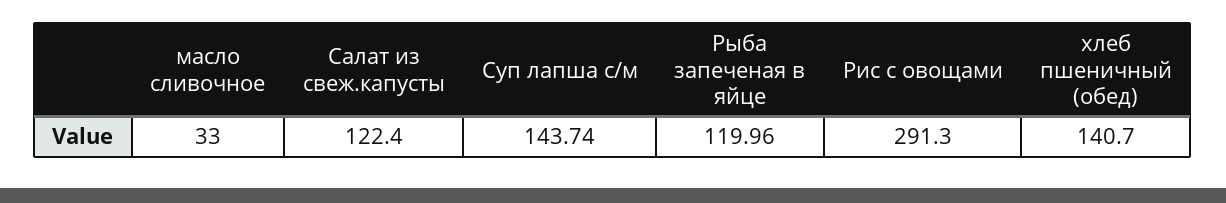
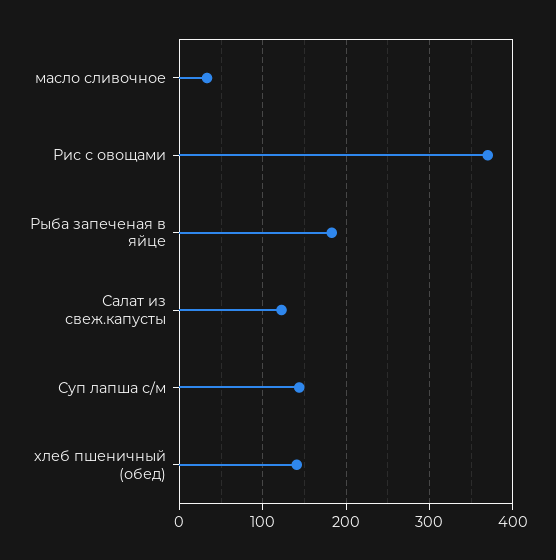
Рыба запеченая в яйце: 119.96 -> 180
Рис с овощами: 291.3 -> 370

